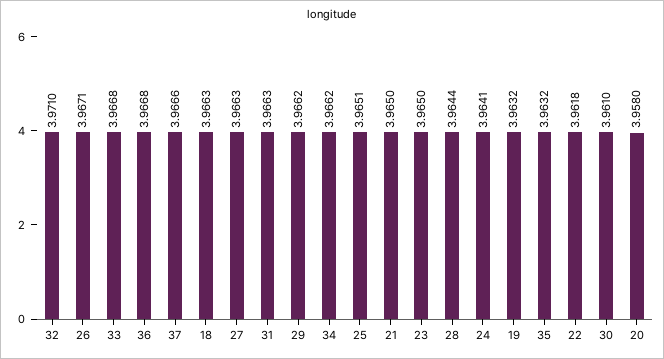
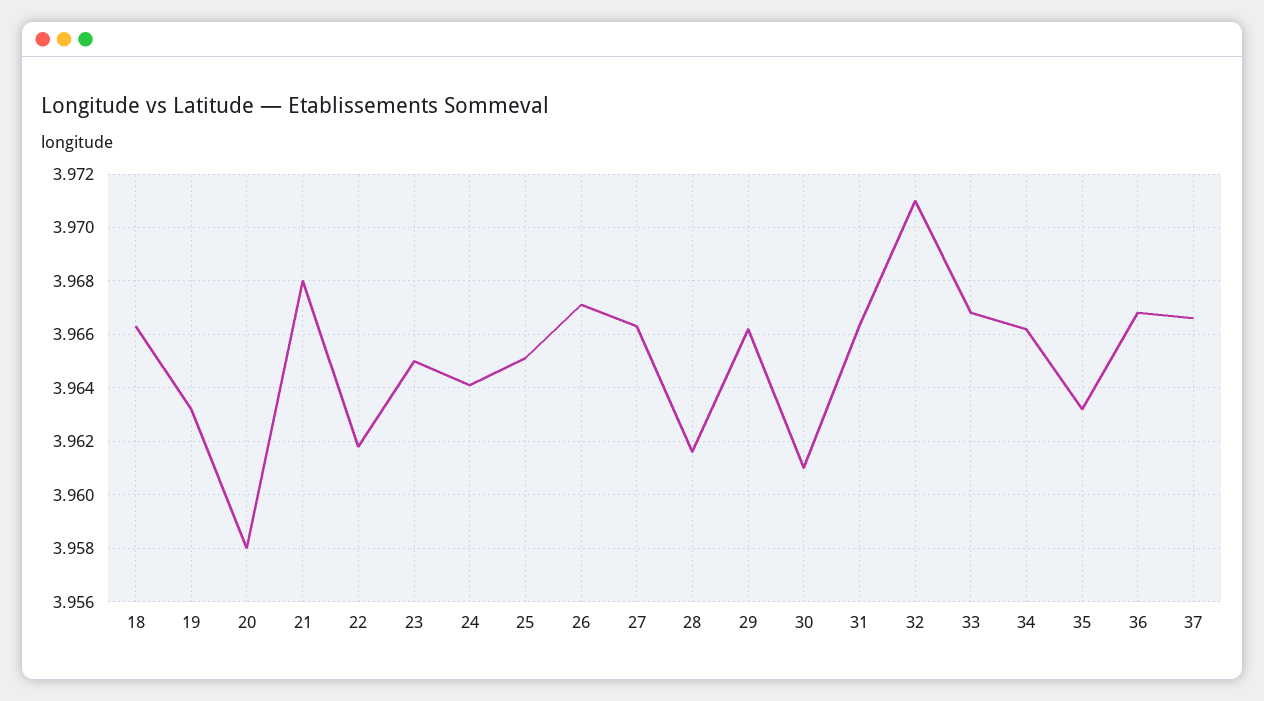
21: 3.965 -> 3.968
28: 3.9644 -> 3.9615

